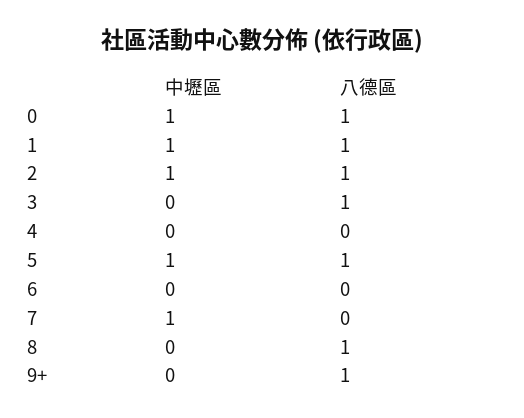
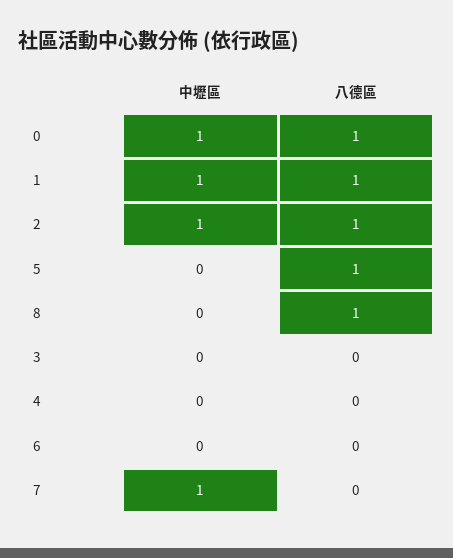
八德區, 3: 1 -> 0
中壢區, 5: 1 -> 0
中壢區, 9+: 0 -> none
八德區, 9+: 1 -> none

